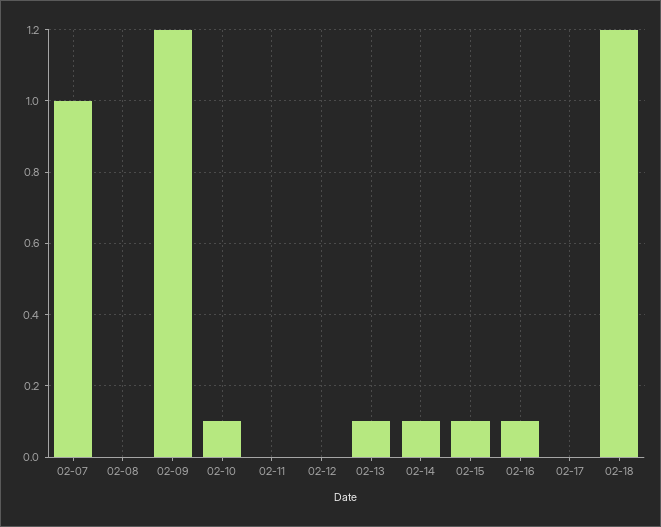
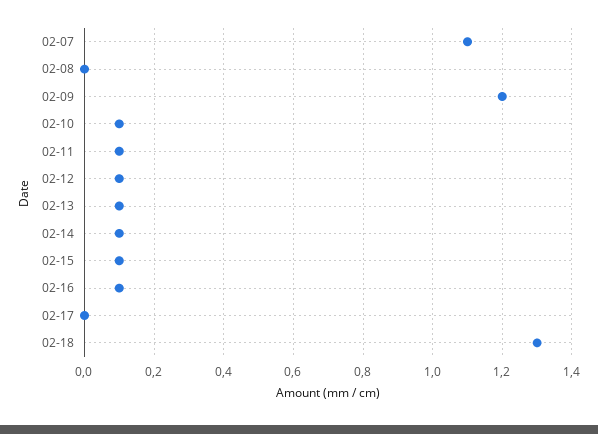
02-07: 1 -> 1.1
02-11: 0 -> 0.1
02-12: 0 -> 0.1
02-18: 1.2 -> 1.3

